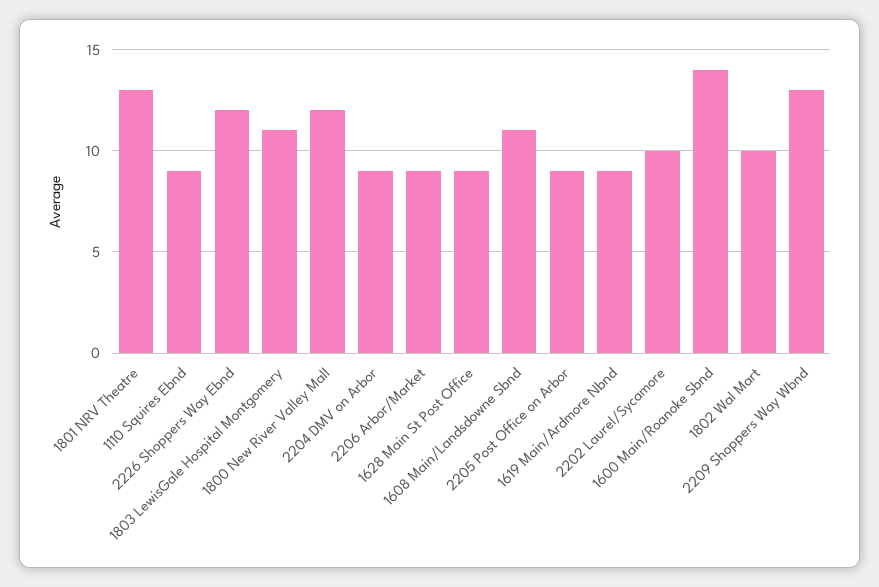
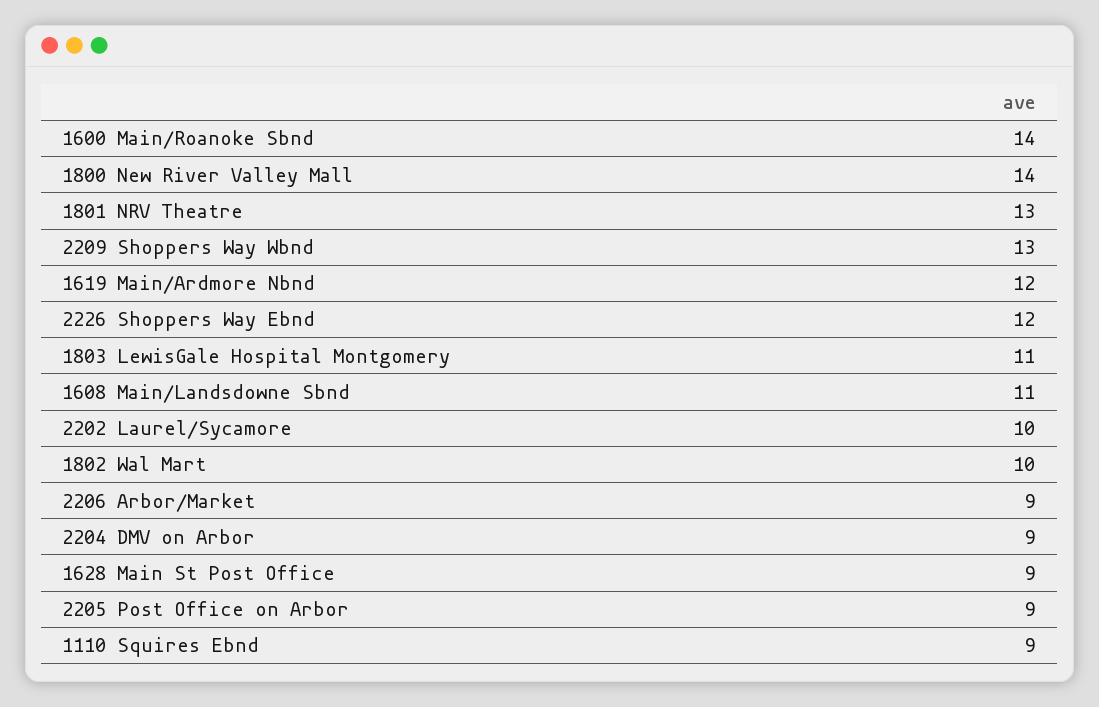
1800 New River Valley Mall: 12 -> 14
1619 Main/Ardmore Nbnd: 9 -> 12

